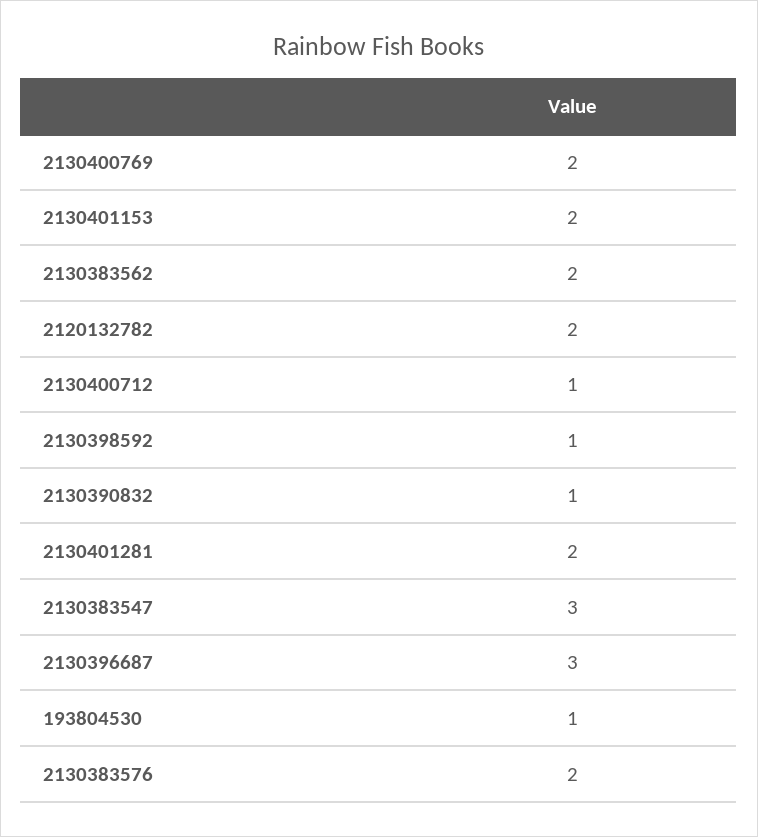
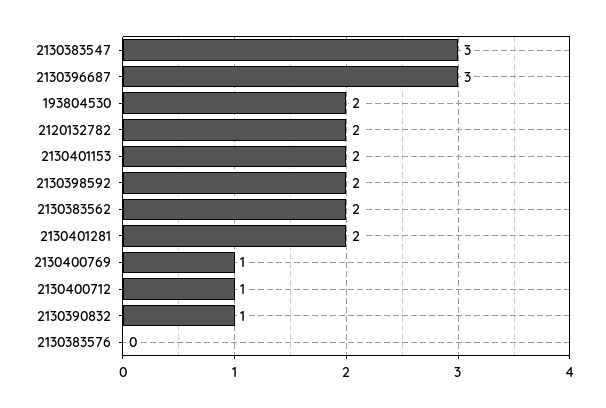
2130400769: 2 -> 1
2130398592: 1 -> 2
193804530: 1 -> 2
2130383576: 2 -> 0

